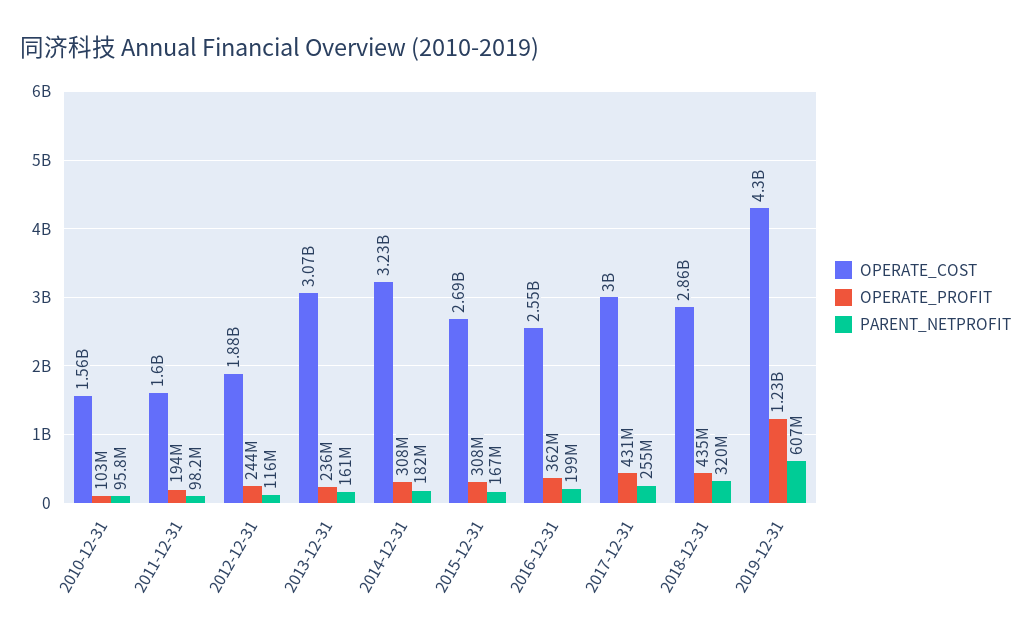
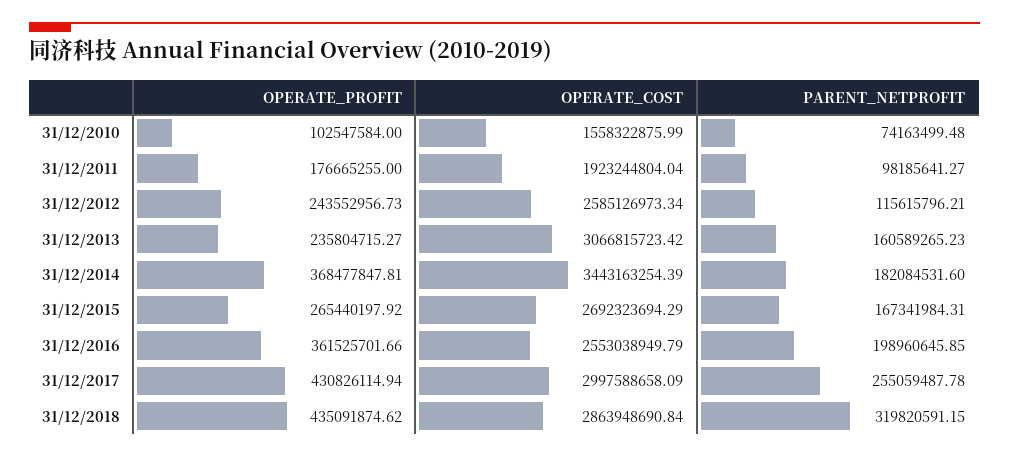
PARENT_NETPROFIT, 2010-12-31: 95800000 -> 74163499.48
OPERATE_COST, 2011-12-31: 1600000000 -> 1923244804.04
OPERATE_PROFIT, 2011-12-31: 194000000 -> 176665255
OPERATE_COST, 2012-12-31: 1880000000 -> 2585126973.34
OPERATE_COST, 2014-12-31: 3230000000 -> 3443163254.39
OPERATE_PROFIT, 2014-12-31: 308000000 -> 368477847.81
OPERATE_PROFIT, 2015-12-31: 308000000 -> 265440197.92
OPERATE_COST, 2019-12-31: 4300000000 -> none
OPERATE_PROFIT, 2019-12-31: 1230000000 -> none
PARENT_NETPROFIT, 2019-12-31: 607000000 -> none

